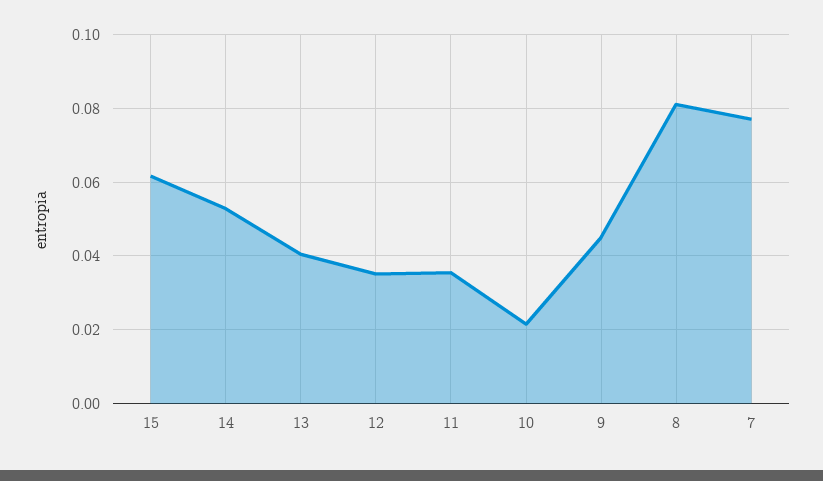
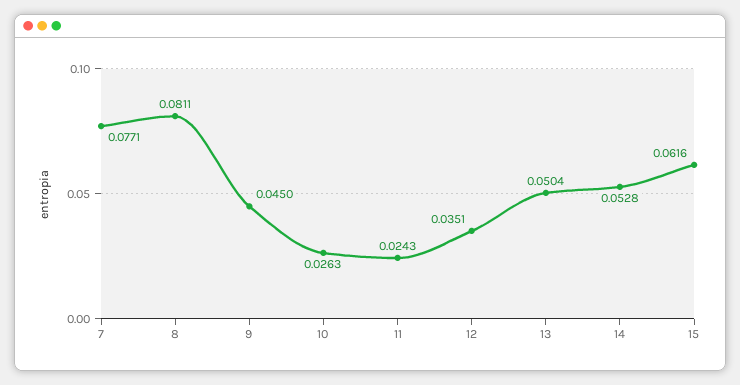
13: 0.04 -> 0.0504
11: 0.036 -> 0.0243
10: 0.022 -> 0.0263

